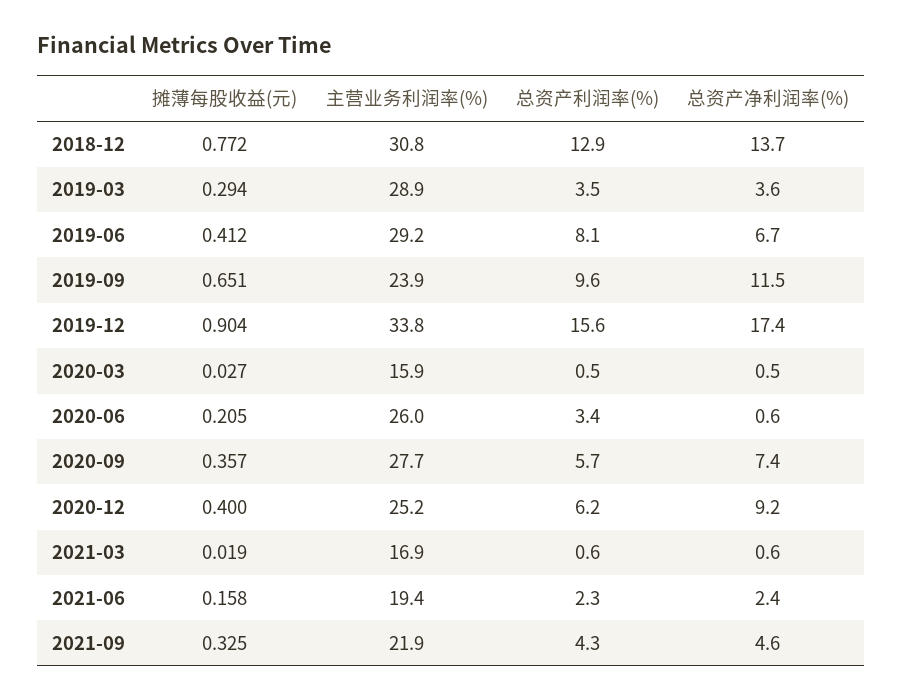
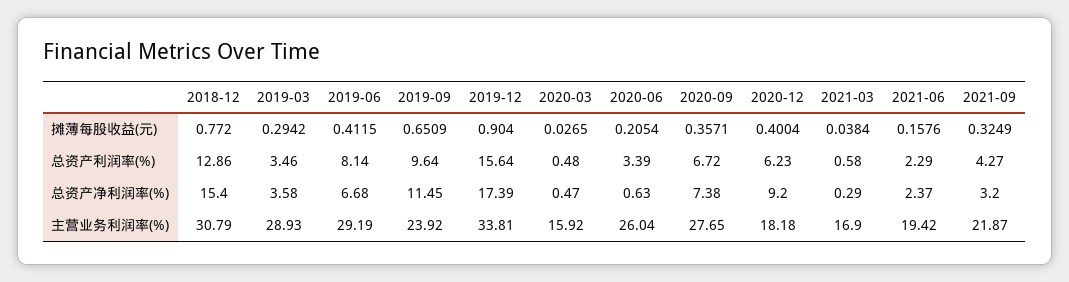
总资产净利润率(%), 2018-12: 13.7 -> 15.4
总资产利润率(%), 2020-09: 5.7 -> 6.72
主营业务利润率(%), 2020-12: 25.2 -> 18.18
摊薄每股收益(元), 2021-03: 0.019 -> 0.0384
总资产净利润率(%), 2021-03: 0.6 -> 0.29
总资产净利润率(%), 2021-09: 4.6 -> 3.2

